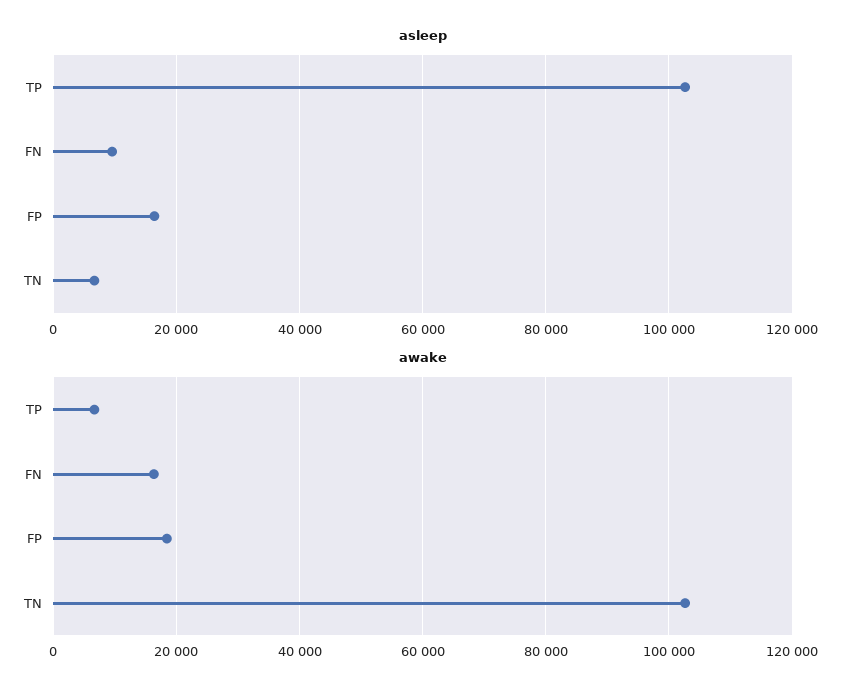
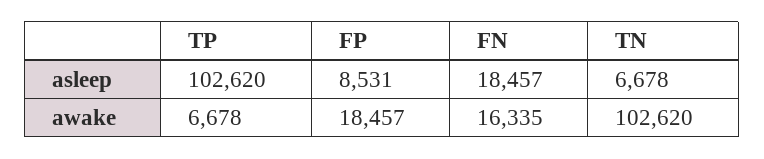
asleep, FN: 10000 -> 18457
asleep, FP: 16000 -> 8531

